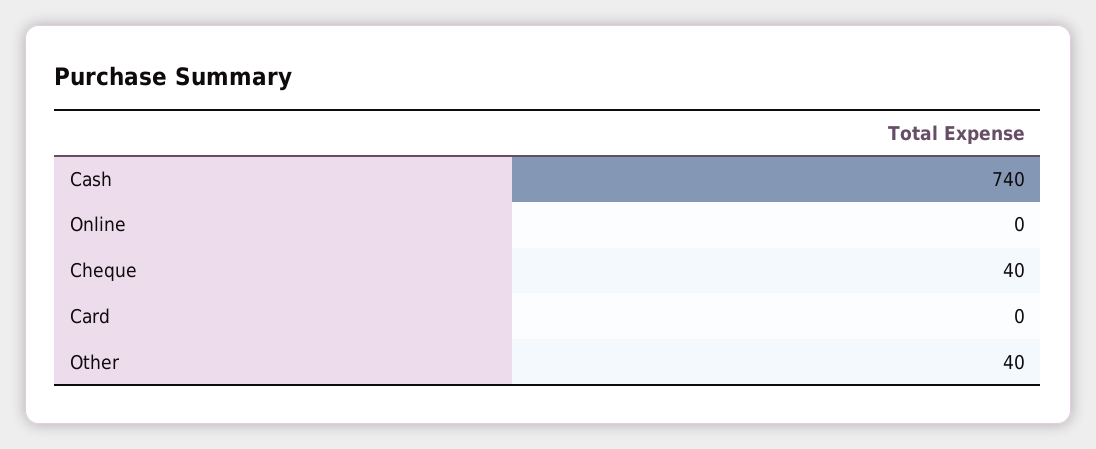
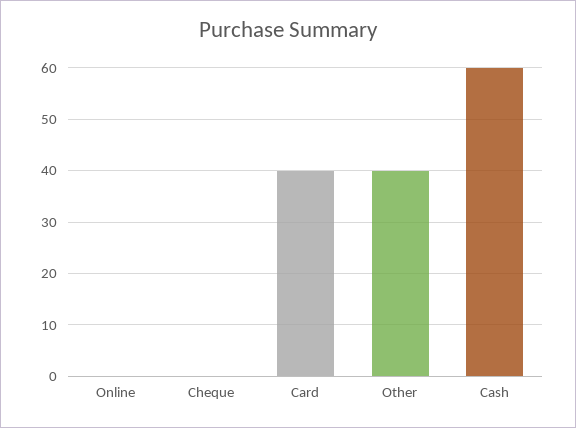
Cash: 740 -> 60
Cheque: 40 -> 0
Card: 0 -> 40

